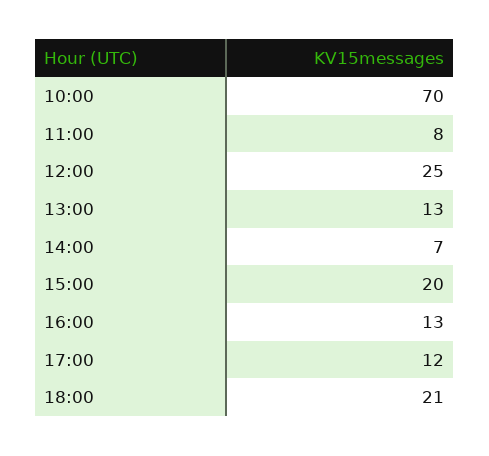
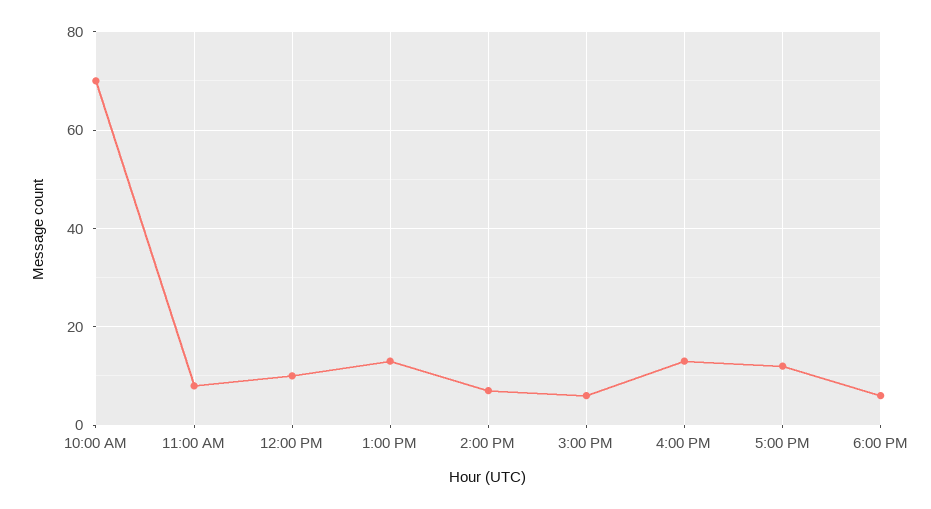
12:00: 25 -> 10
15:00: 20 -> 5
18:00: 21 -> 5

